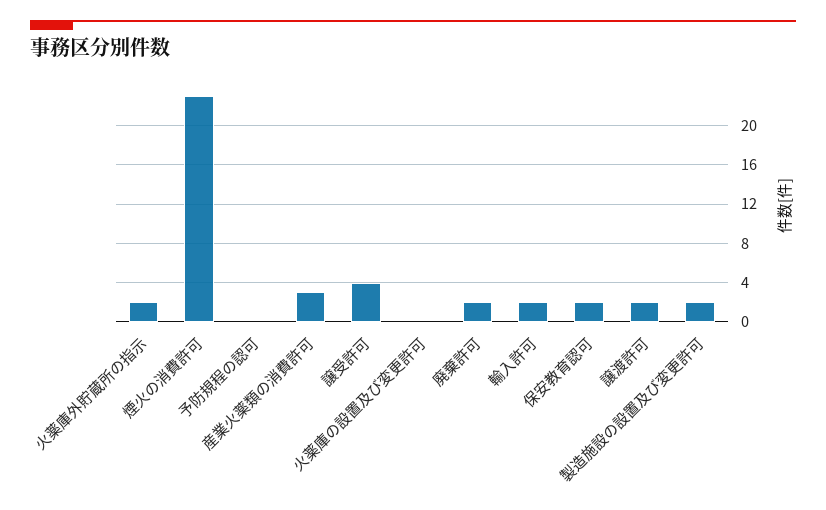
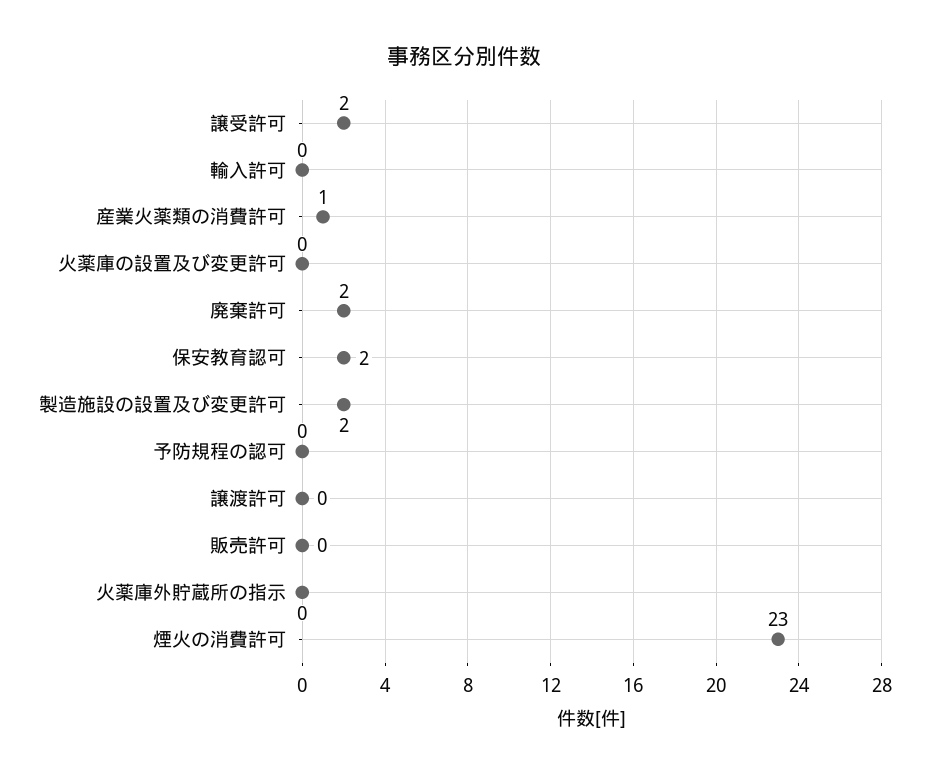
火薬庫外貯蔵所の指示: 2 -> 0
産業火薬類の消費許可: 3 -> 1
譲受許可: 4 -> 2
輸入許可: 2 -> 0
譲渡許可: 2 -> 0
販売許可: none -> 0

